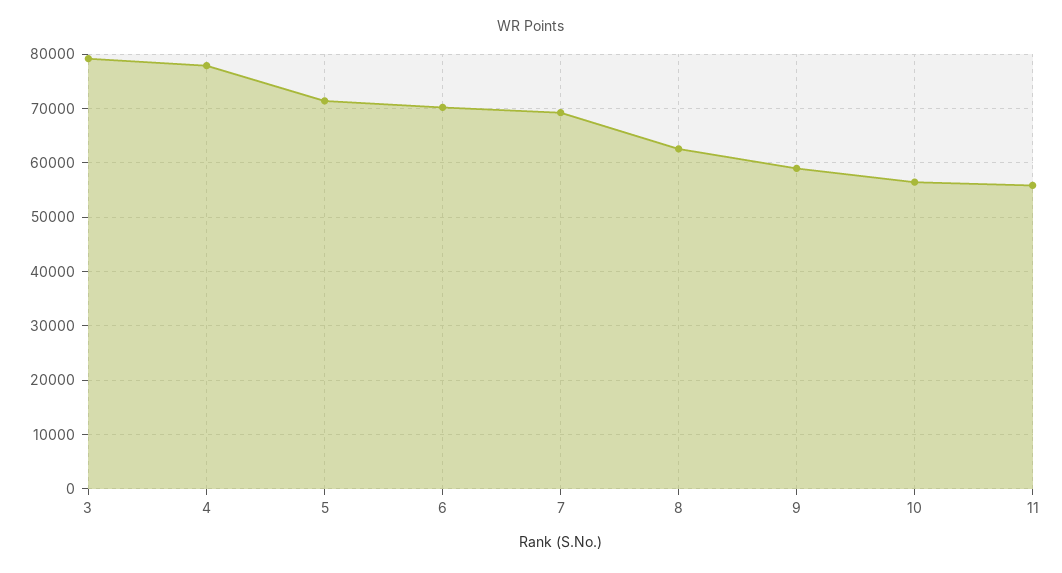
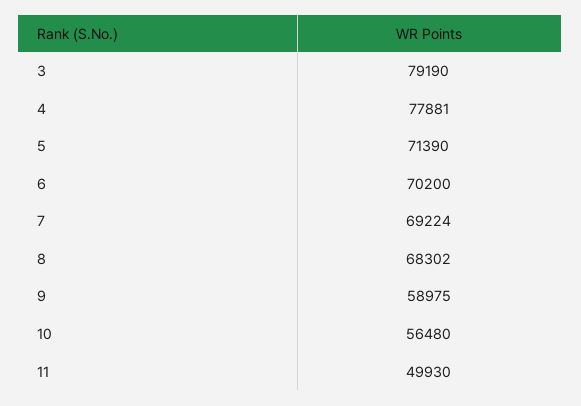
8: 62000 -> 68302
11: 56000 -> 49930

